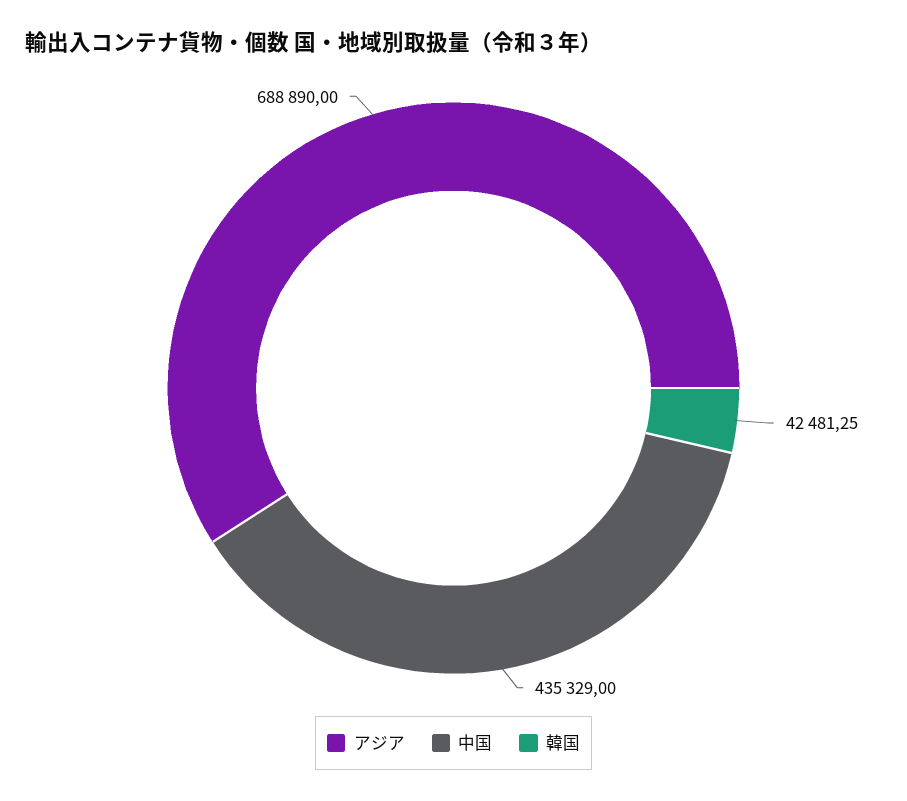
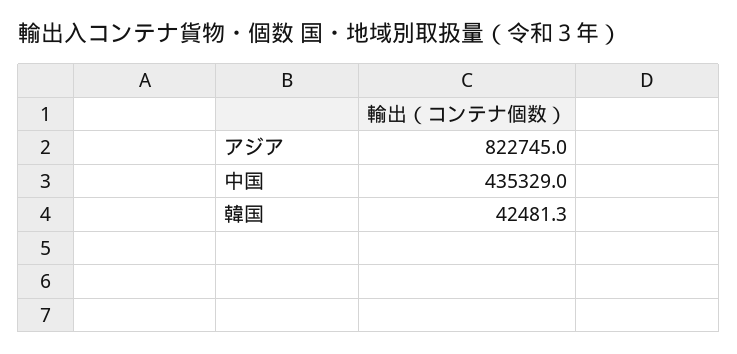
アジア: 688890 -> 822745

